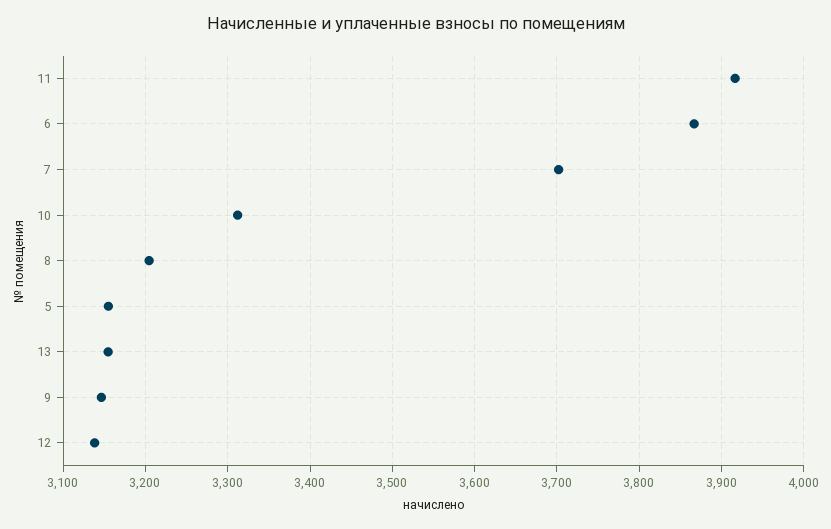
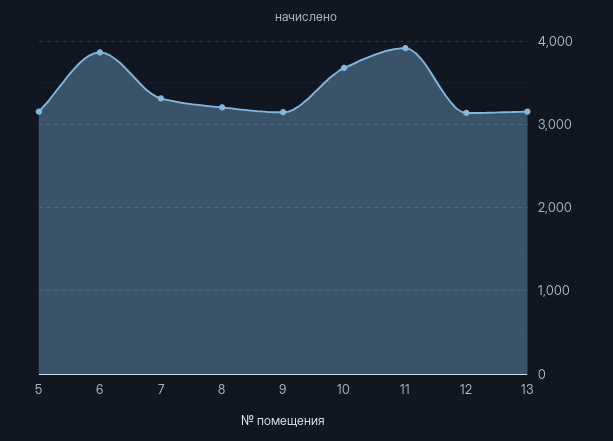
7: 3700 -> 3300
10: 3310 -> 3700

